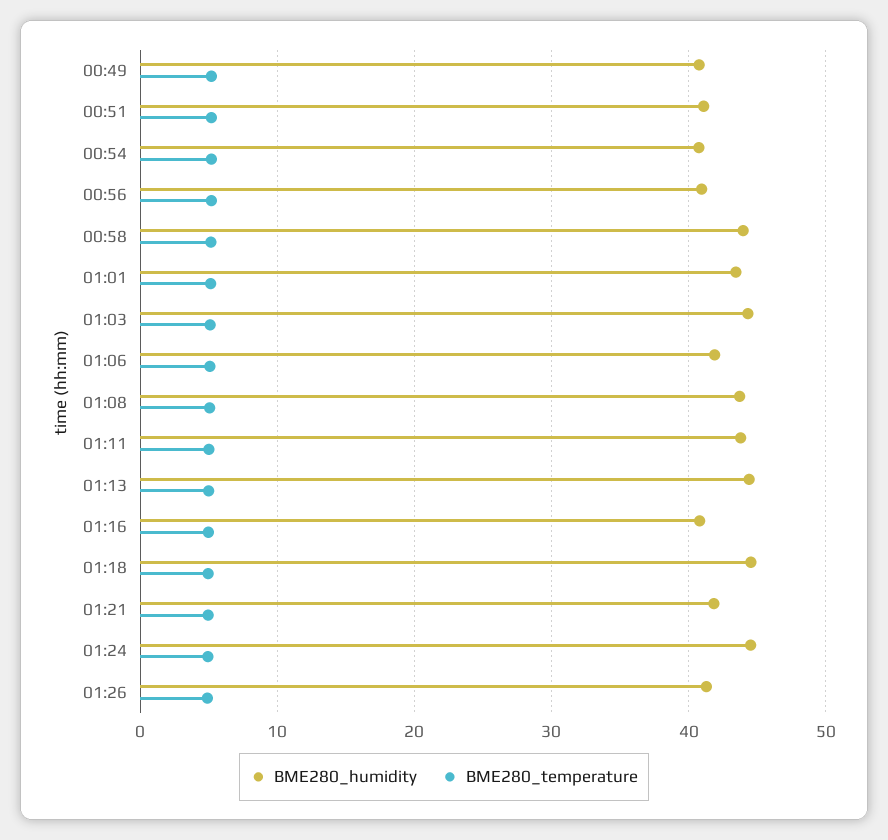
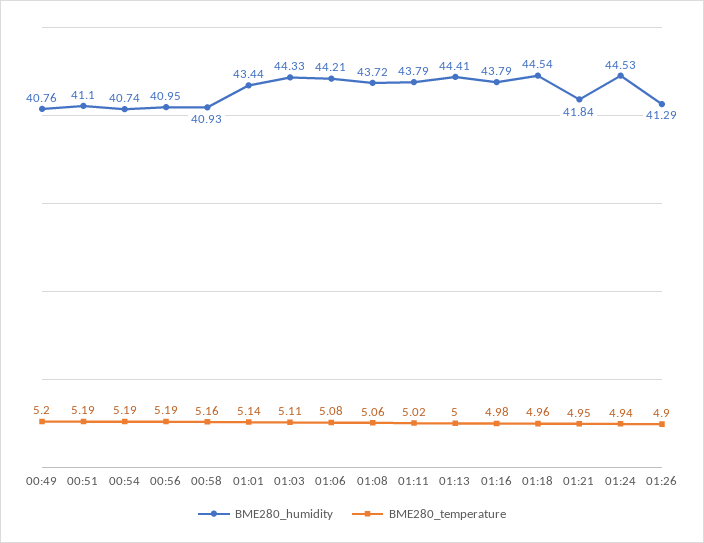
BME280_humidity, 00:58: 44 -> 40.93
BME280_humidity, 01:06: 42 -> 44.21
BME280_humidity, 01:16: 41 -> 43.79

